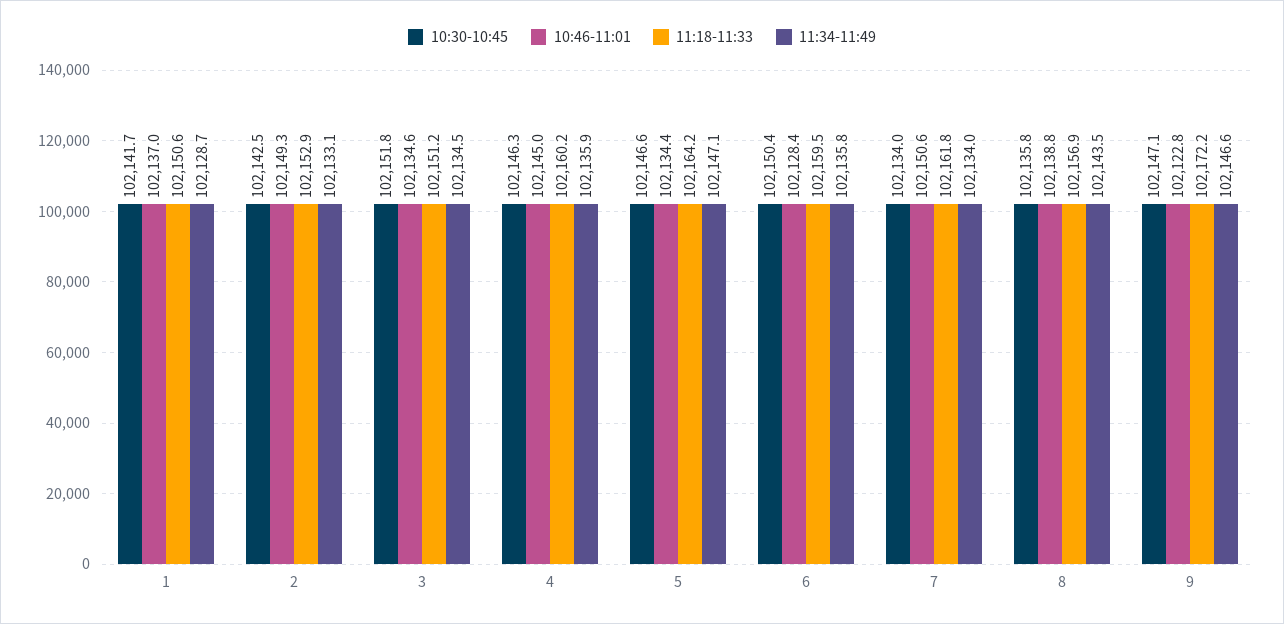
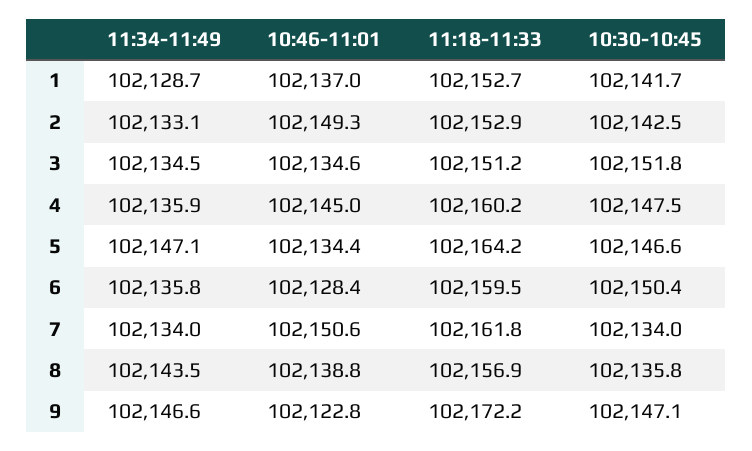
11:18-11:33, 1: 102150.6 -> 102152.7
10:30-10:45, 4: 102146.3 -> 102147.5

